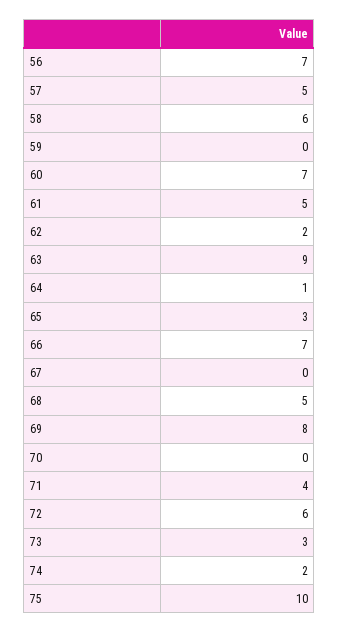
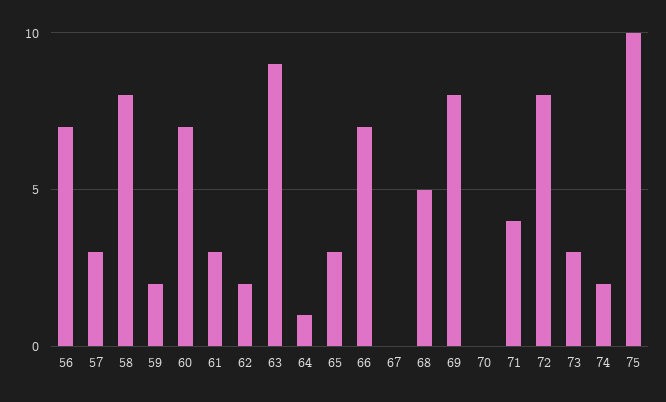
57: 5 -> 3
58: 6 -> 8
59: 0 -> 2
61: 5 -> 3
72: 6 -> 8

